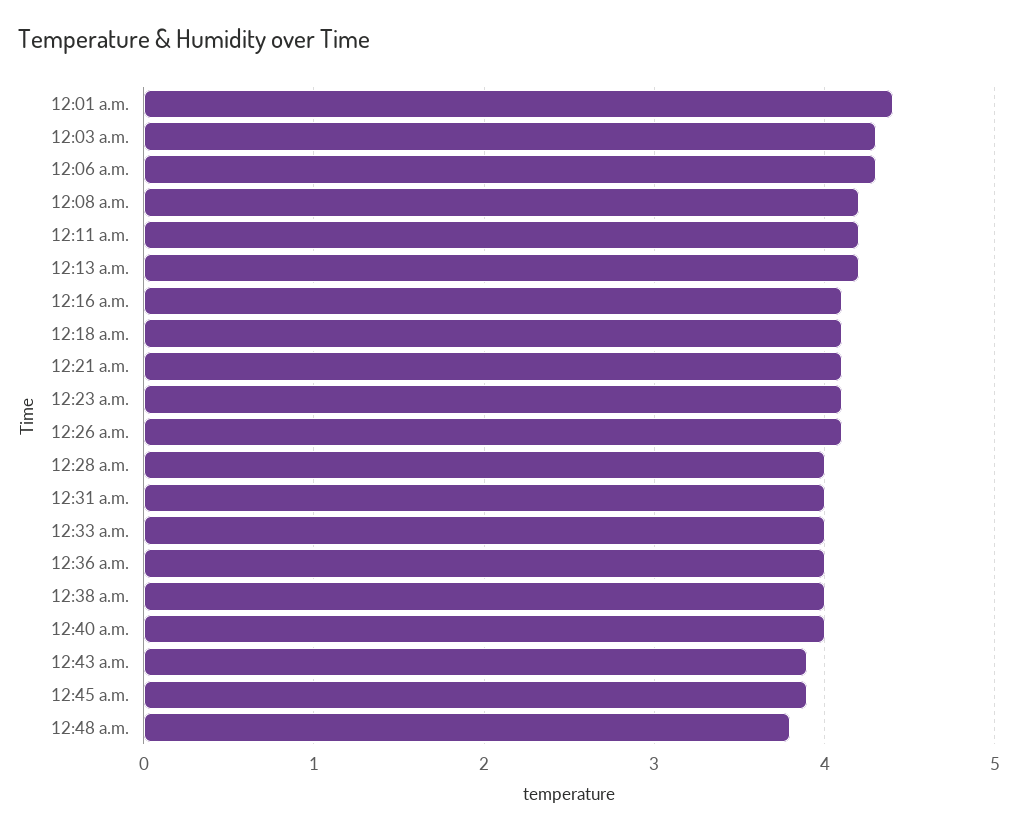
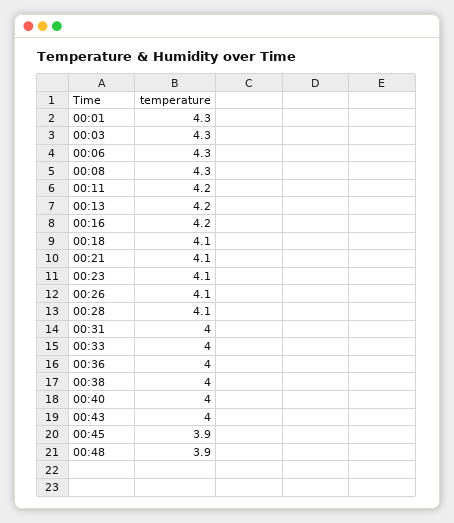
12:01 a.m.: 4.4 -> 4.3
12:08 a.m.: 4.2 -> 4.3
12:16 a.m.: 4.1 -> 4.2
12:28 a.m.: 4 -> 4.1
12:43 a.m.: 3.9 -> 4
12:48 a.m.: 3.8 -> 3.9

